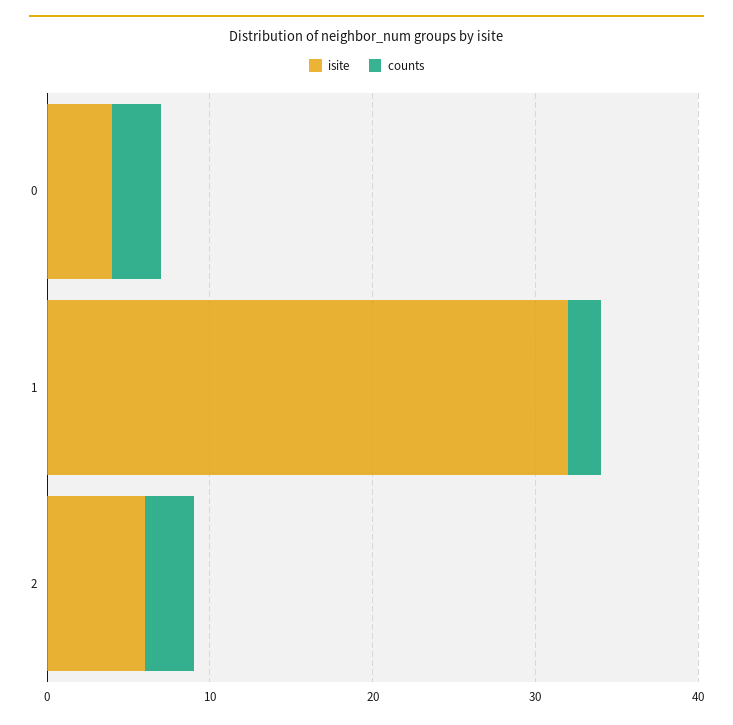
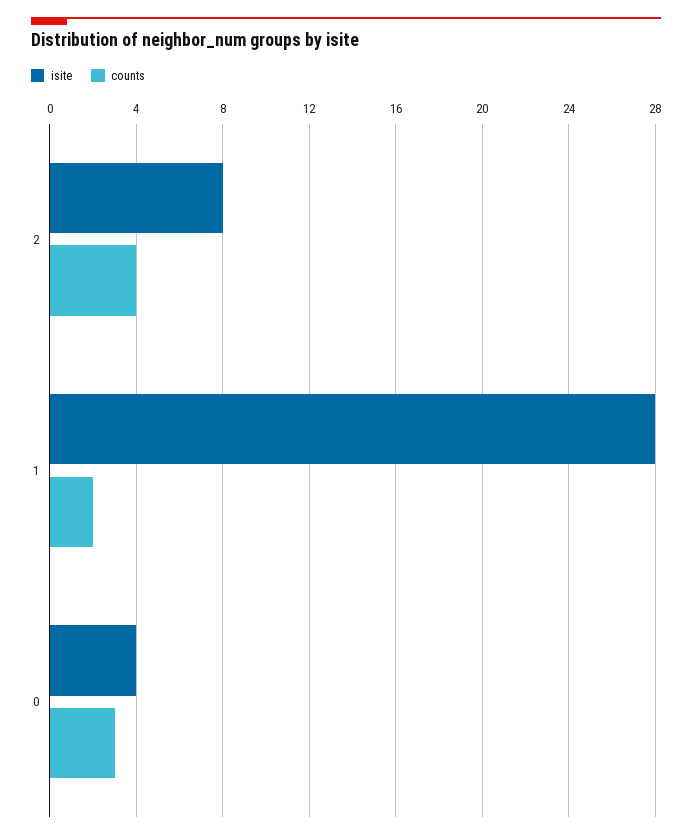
isite, 1: 32 -> 28
isite, 2: 6 -> 8
counts, 2: 3 -> 4

